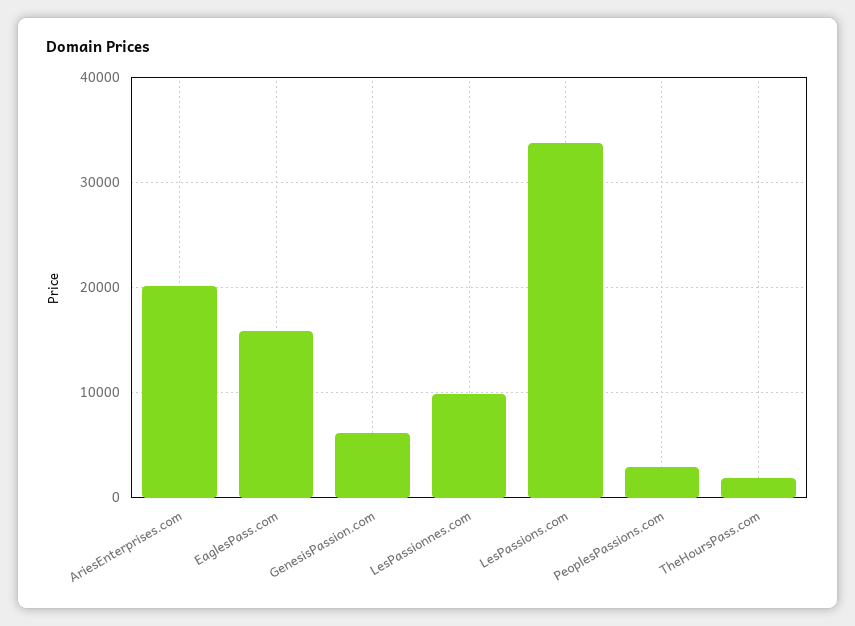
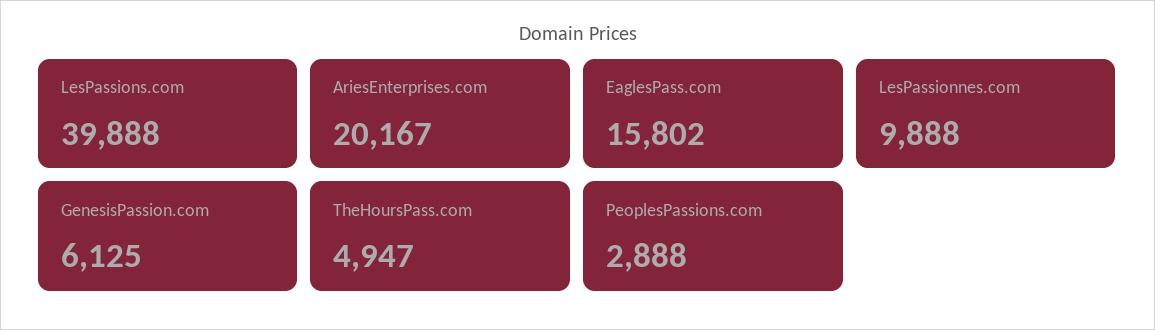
LesPassions.com: 34000 -> 39888
TheHoursPass.com: 2000 -> 4947

